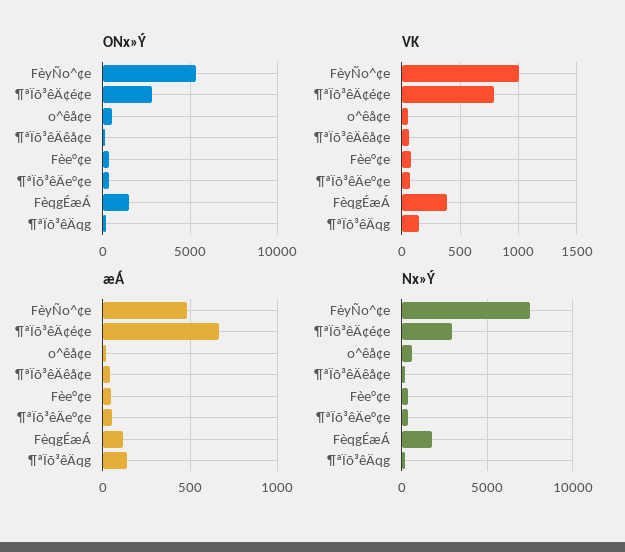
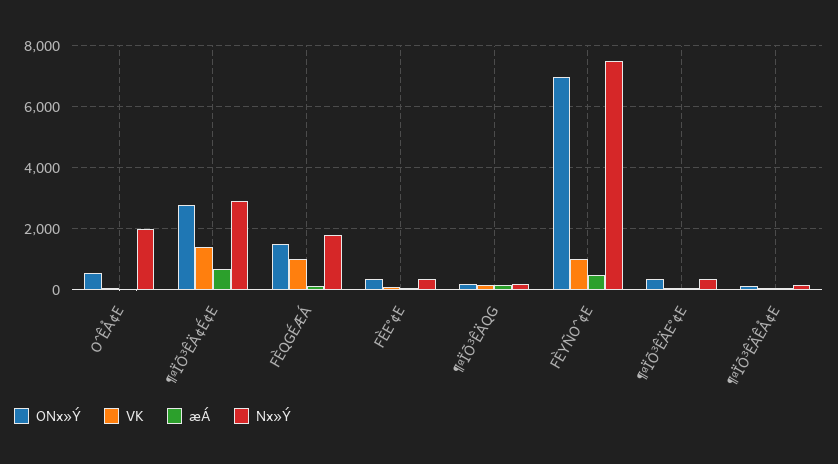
ONx»Ý, FèyÑo^¢e: 5500 -> 7000
VK, ¶ªÏõ³êÄ¢é¢e: 800 -> 1400
VK, FèqgÉæÁ: 400 -> 1000
Nx»Ý, o^êå¢e: 500 -> 2000

